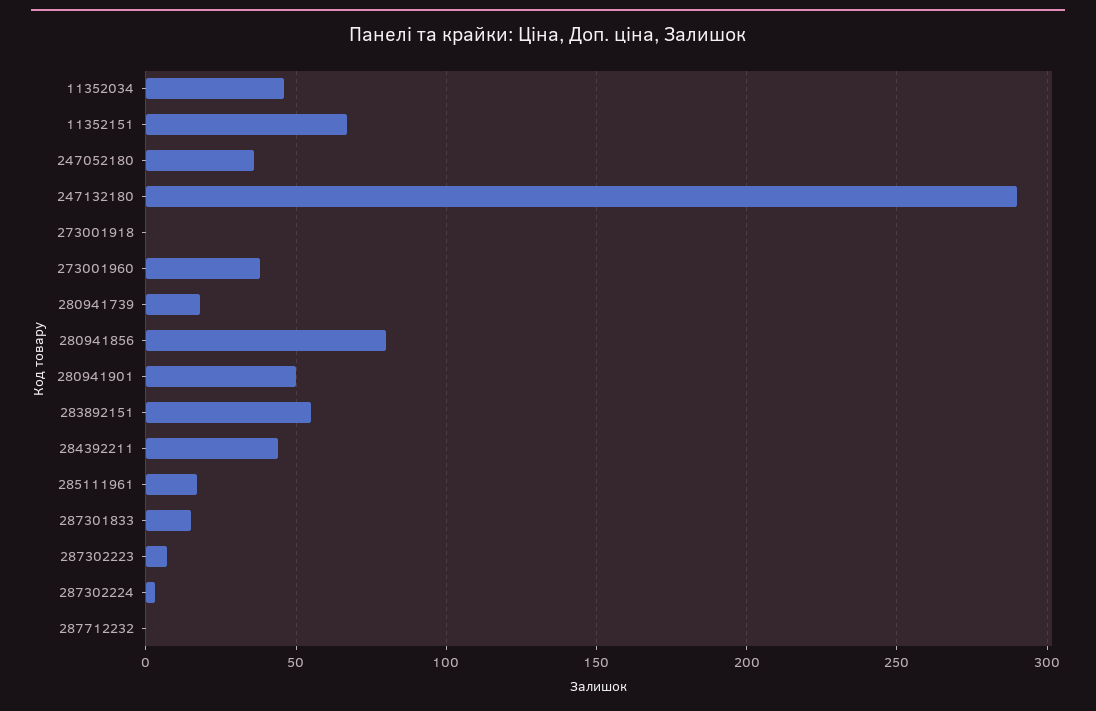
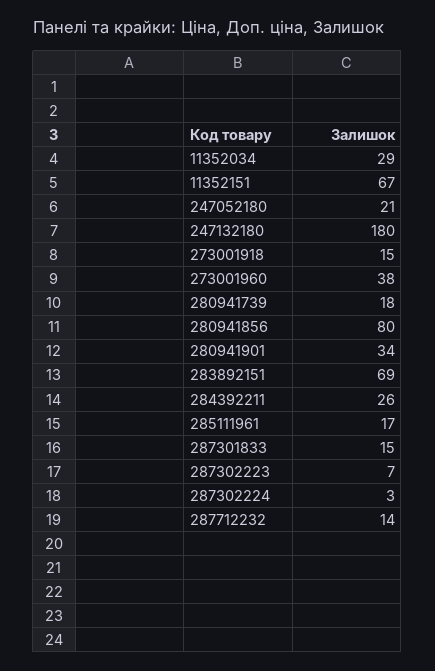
11352034: 45 -> 29
247052180: 35 -> 21
247132180: 290 -> 180
273001918: 0 -> 15
280941901: 50 -> 34
283892151: 55 -> 69
284392211: 45 -> 26
287712232: 0 -> 14

